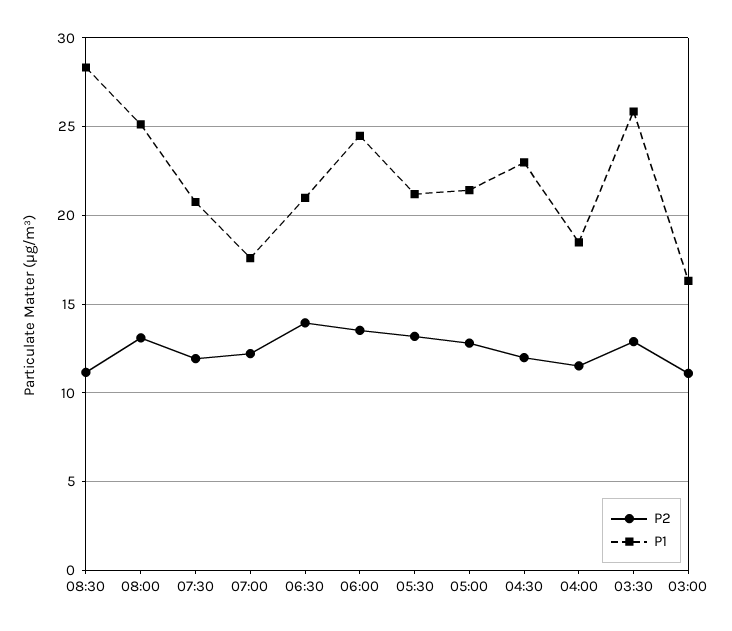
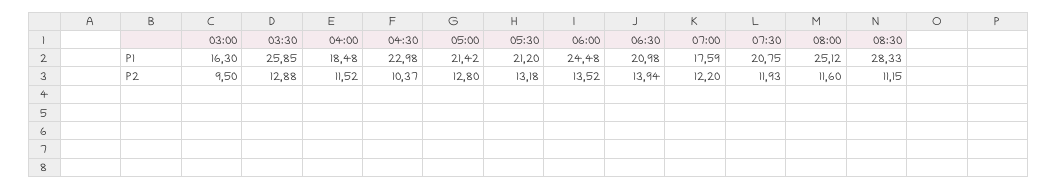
P2, 08:00: 13 -> 11.6
P2, 04:30: 12 -> 10.37
P2, 03:00: 11 -> 9.5

